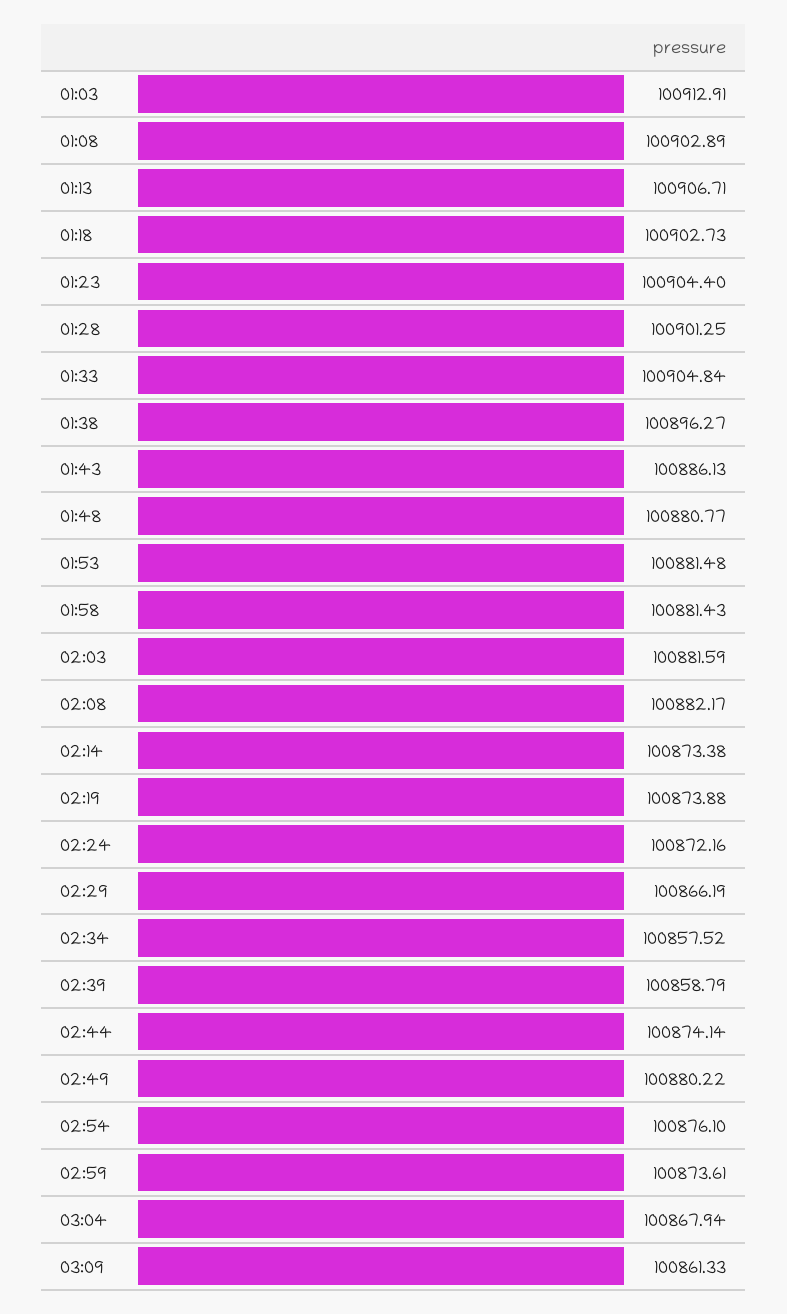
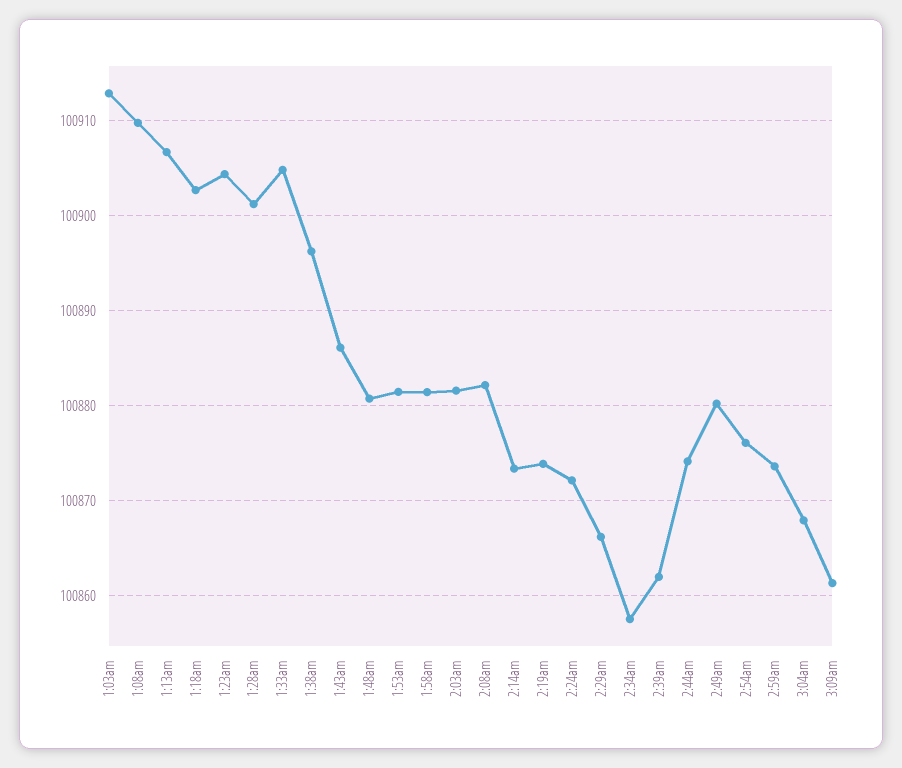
01:08: 100902.89 -> 100910
02:39: 100858.79 -> 100862

